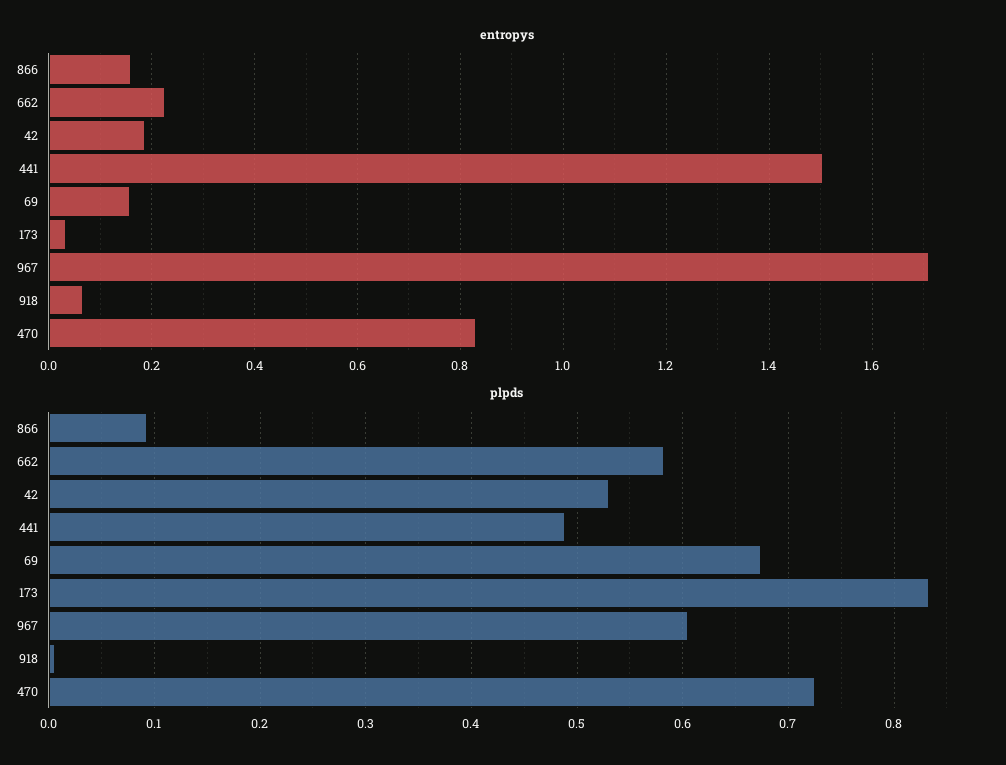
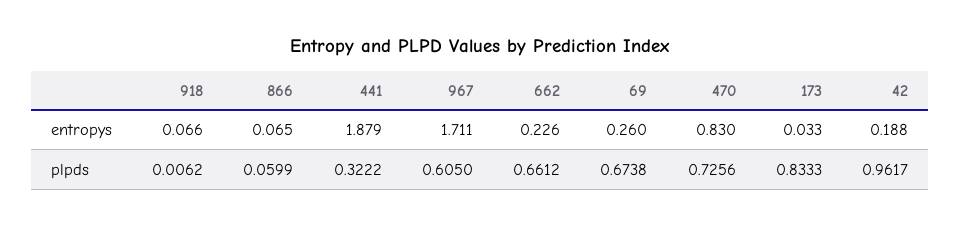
entropys, 866: 0.16 -> 0.065
entropys, 441: 1.5 -> 1.879
entropys, 69: 0.16 -> 0.26
plpds, 866: 0.09 -> 0.0599
plpds, 662: 0.58 -> 0.6612
plpds, 42: 0.53 -> 0.9617
plpds, 441: 0.49 -> 0.3222

